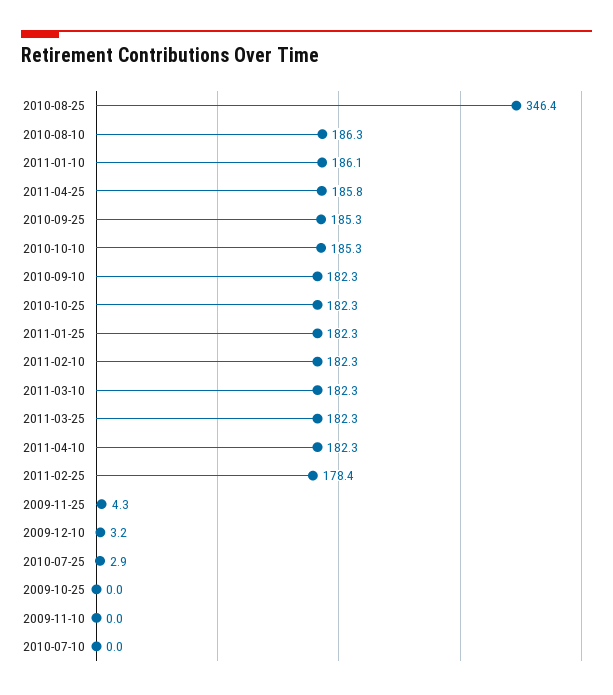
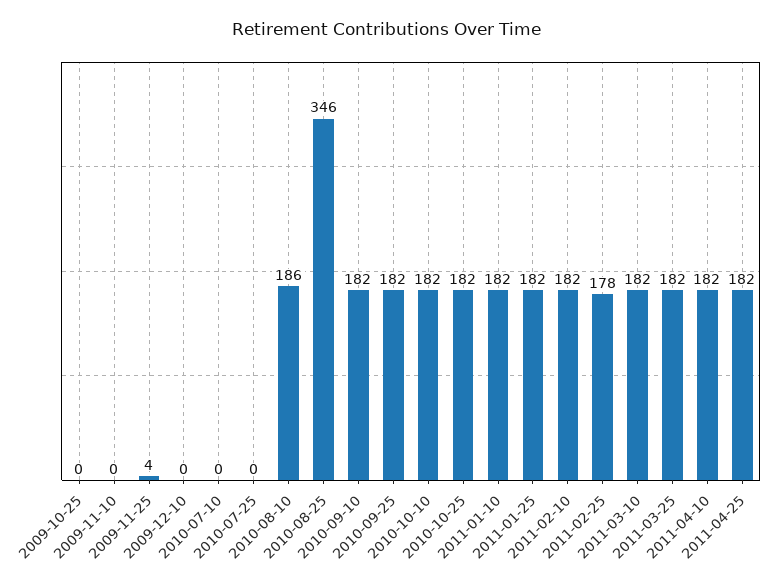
2011-01-10: 186.1 -> 182
2011-04-25: 185.8 -> 182
2010-09-25: 185.3 -> 182
2010-10-10: 185.3 -> 182
2009-12-10: 3.2 -> 0
2010-07-25: 2.9 -> 0

